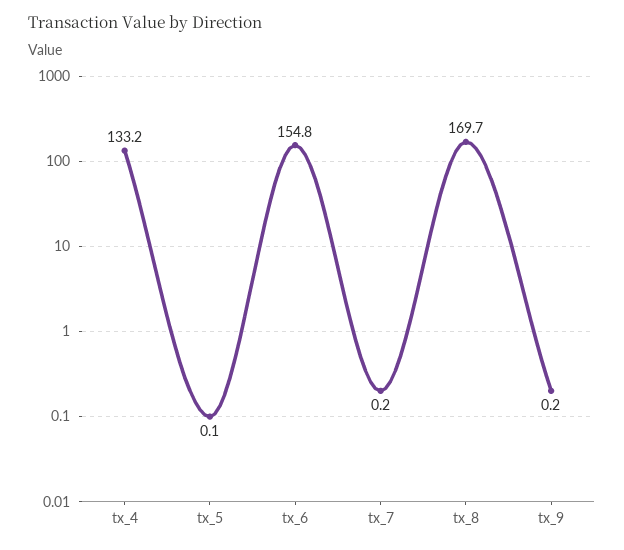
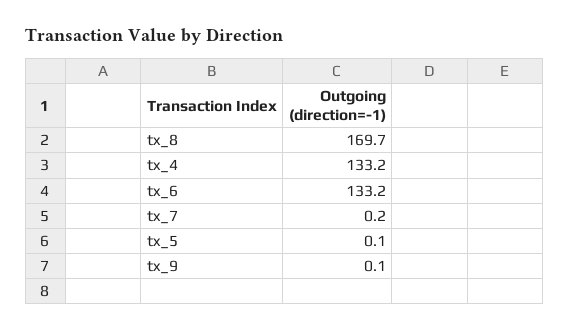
tx_6: 154.8 -> 133.2
tx_9: 0.2 -> 0.1

